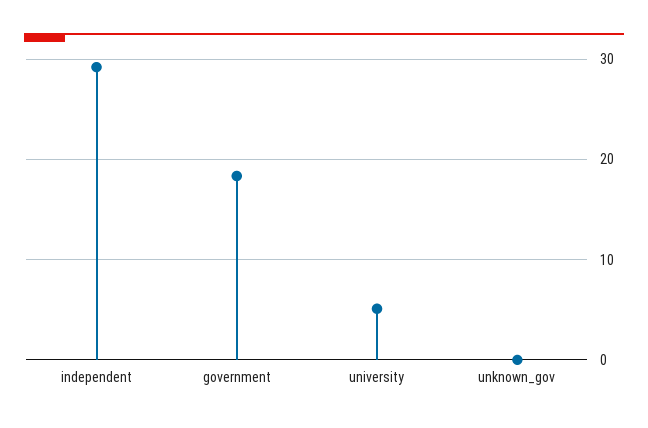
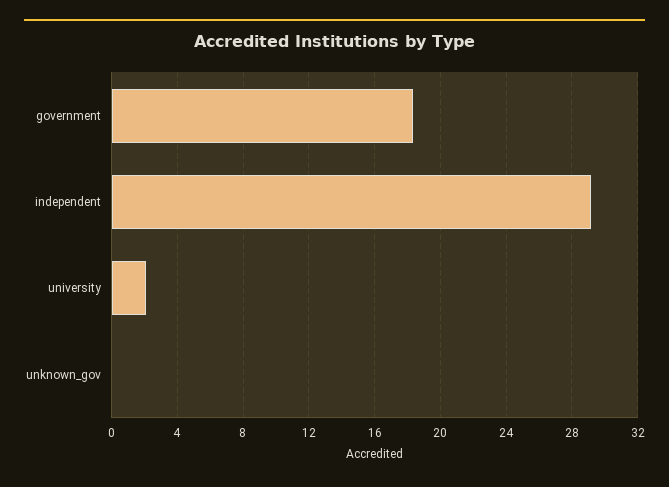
university: 5 -> 2

